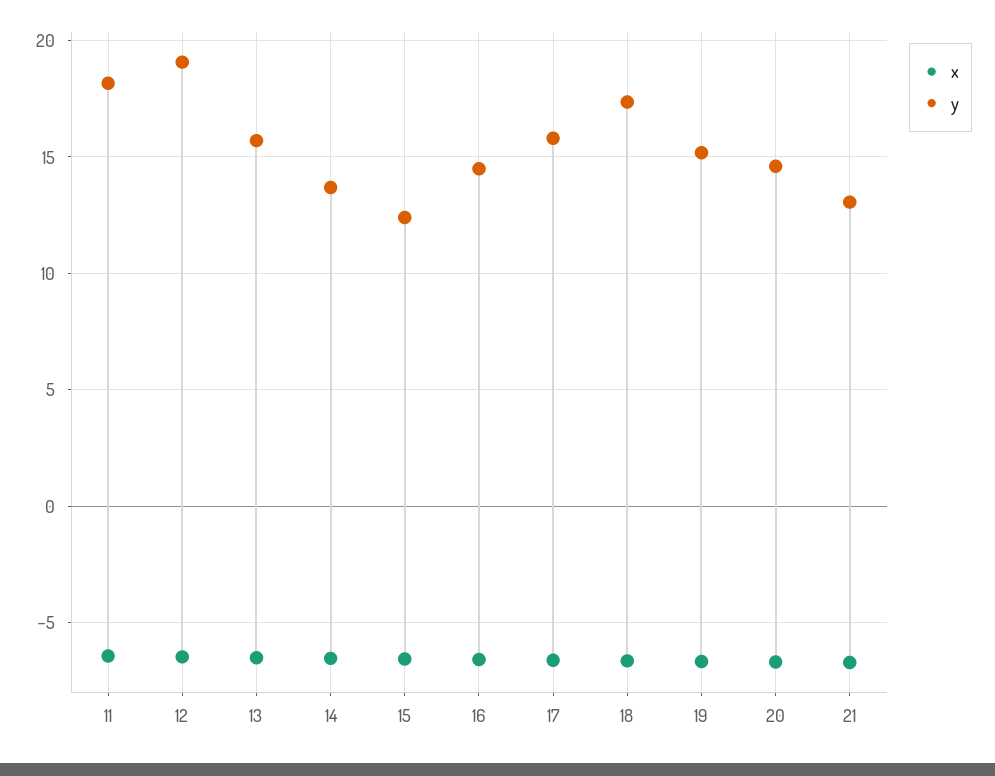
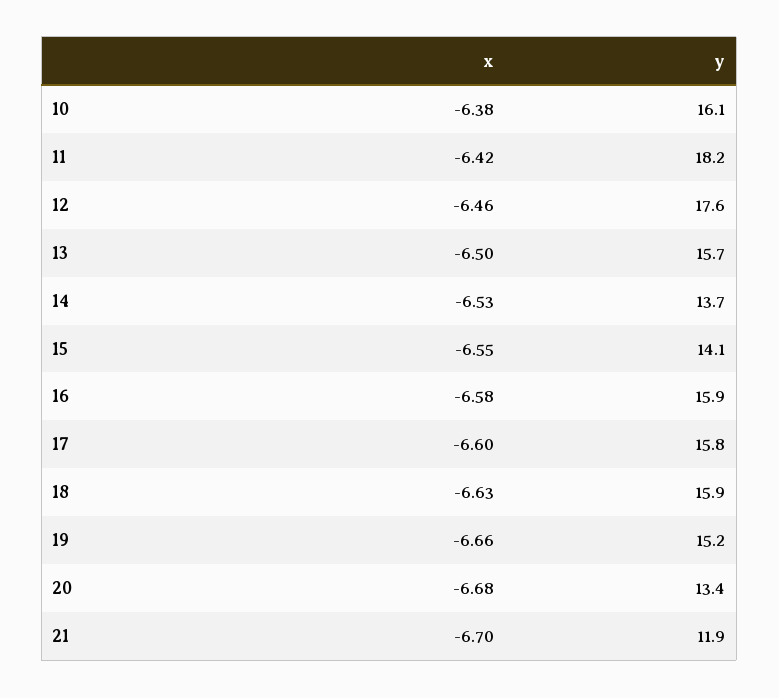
y, 12: 19 -> 17.6
y, 15: 12.5 -> 14.1
y, 16: 14.5 -> 15.9
y, 18: 17.5 -> 15.9
y, 20: 14.5 -> 13.4
y, 21: 13 -> 11.9
x, 10: none -> -6.38
y, 10: none -> 16.1

